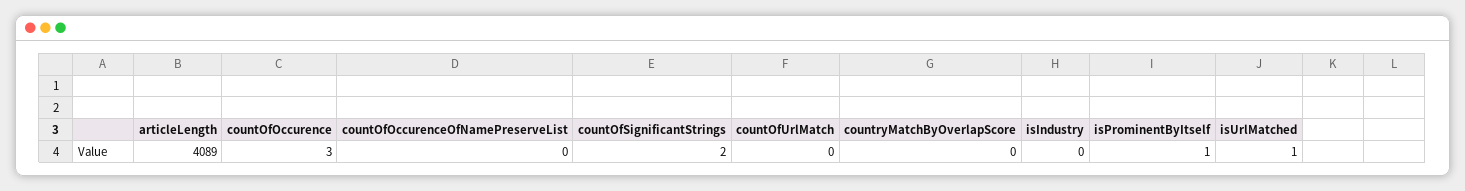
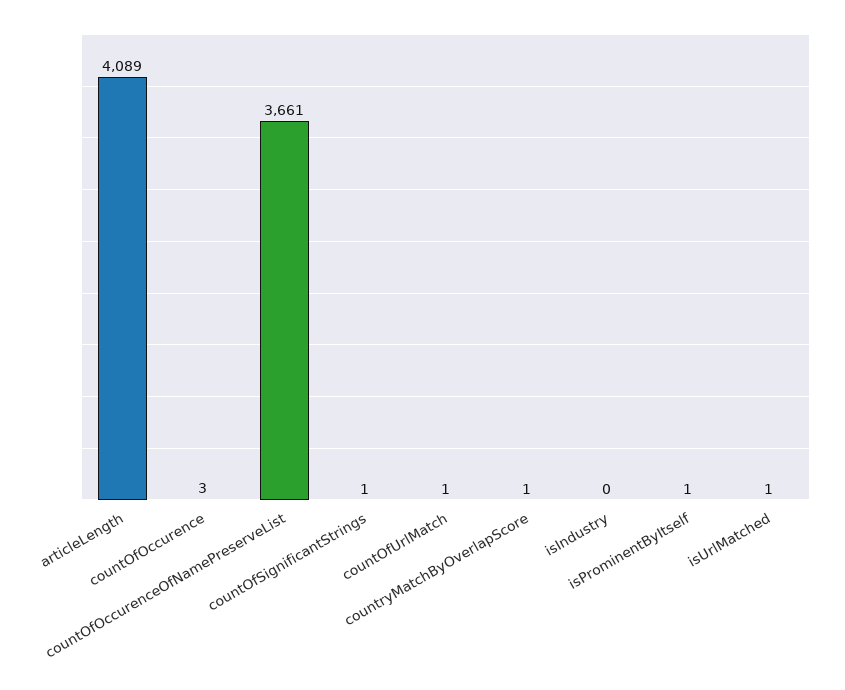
countOfOccurenceOfNamePreserveList: 0 -> 3661
countOfSignificantStrings: 2 -> 1
countOfUrlMatch: 0 -> 1
countryMatchByOverlapScore: 0 -> 1

